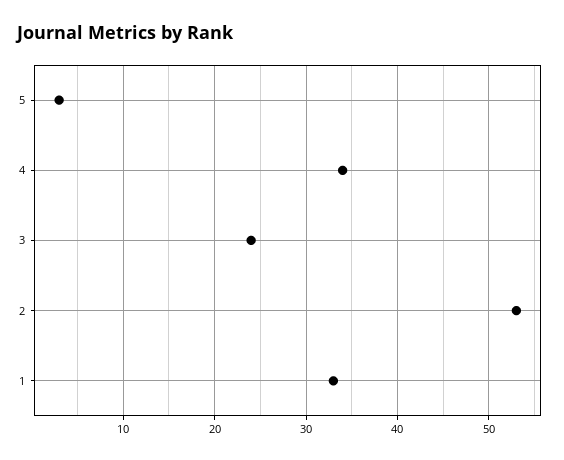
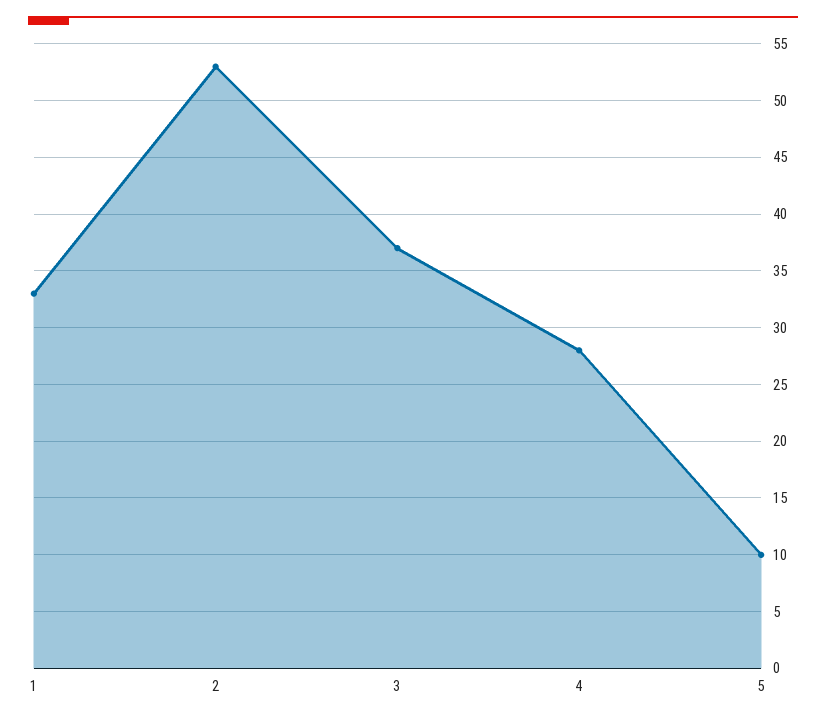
5: 3 -> 10
4: 34 -> 28
3: 24 -> 37

